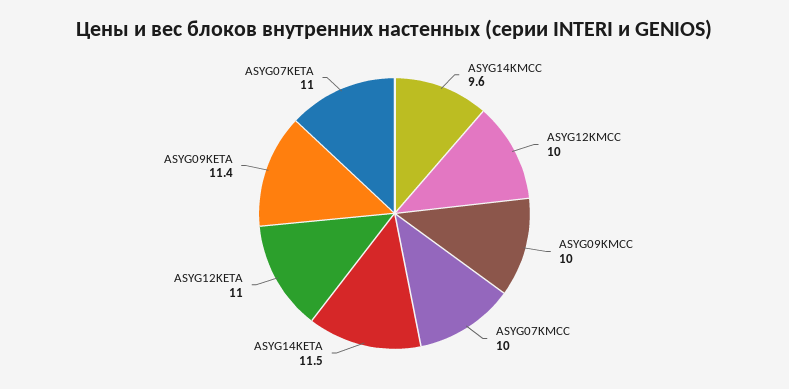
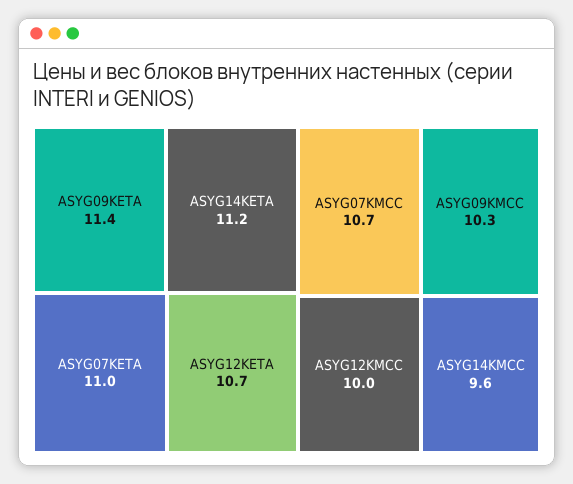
ASYG09KMCC: 10 -> 10.3
ASYG07KMCC: 10 -> 10.7
ASYG14KETA: 11.5 -> 11.2
ASYG12KETA: 11 -> 10.7

